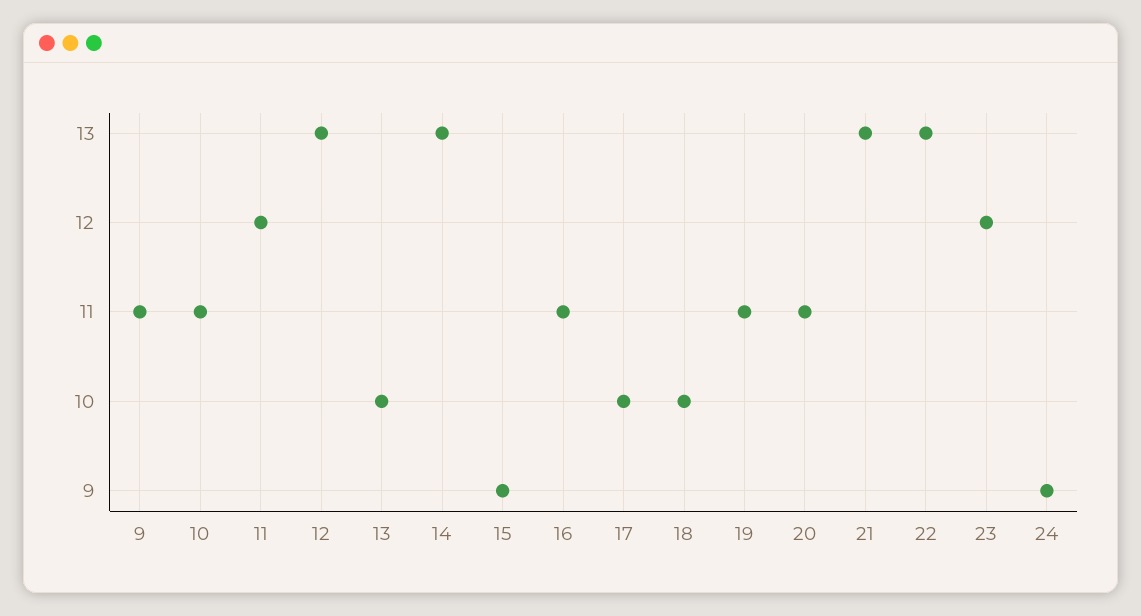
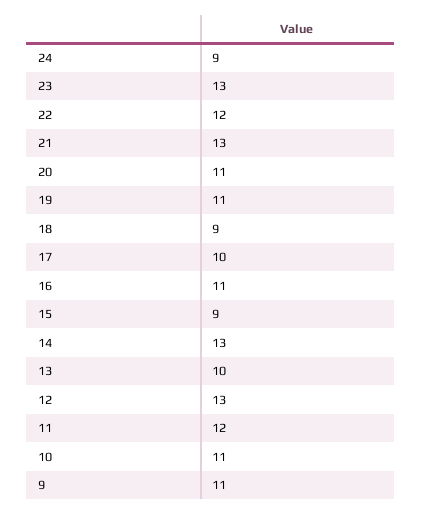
18: 10 -> 9
22: 13 -> 12
23: 12 -> 13

